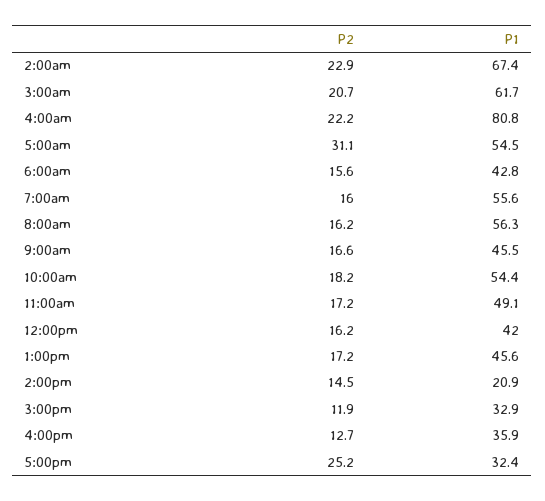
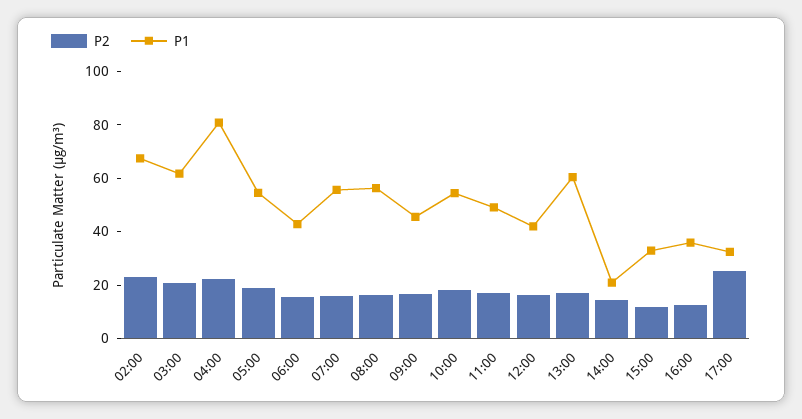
P2, 5:00am: 31.1 -> 20
P1, 1:00pm: 45.6 -> 60

